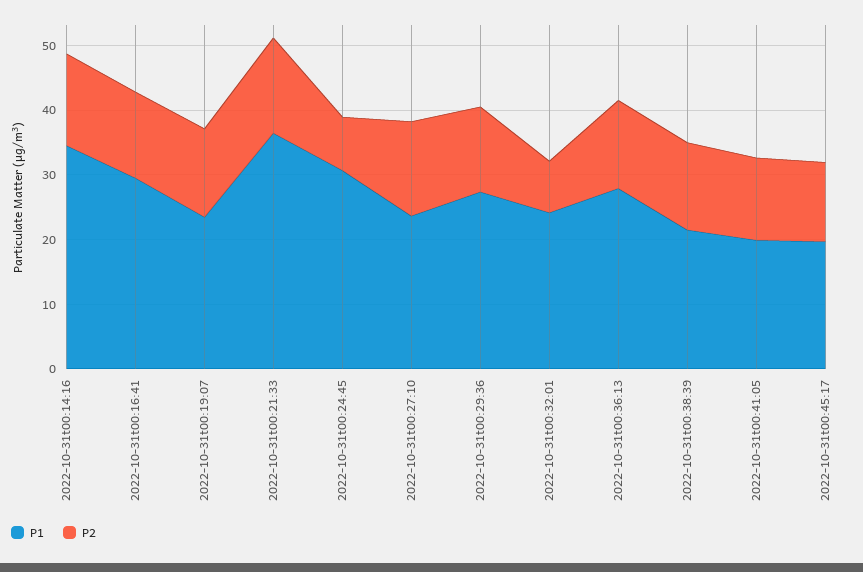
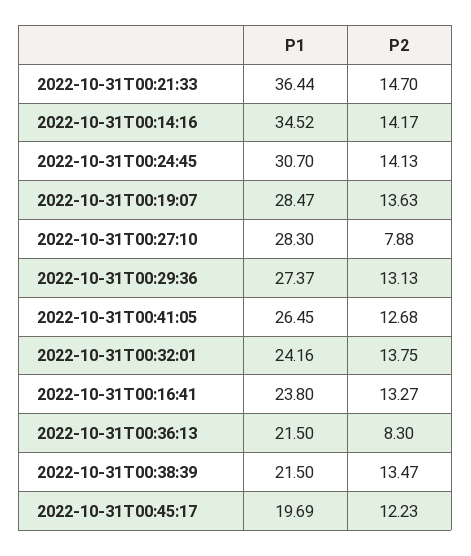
P1, 2022-10-31t00:16:41: 30 -> 23.8
P1, 2022-10-31t00:19:07: 24 -> 28.47
P2, 2022-10-31t00:24:45: 8 -> 14.13
P1, 2022-10-31t00:27:10: 24 -> 28.3
P2, 2022-10-31t00:27:10: 14 -> 7.88
P2, 2022-10-31t00:32:01: 8 -> 13.75
P1, 2022-10-31t00:36:13: 28 -> 21.5
P2, 2022-10-31t00:36:13: 14 -> 8.3
P1, 2022-10-31t00:41:05: 20 -> 26.45

